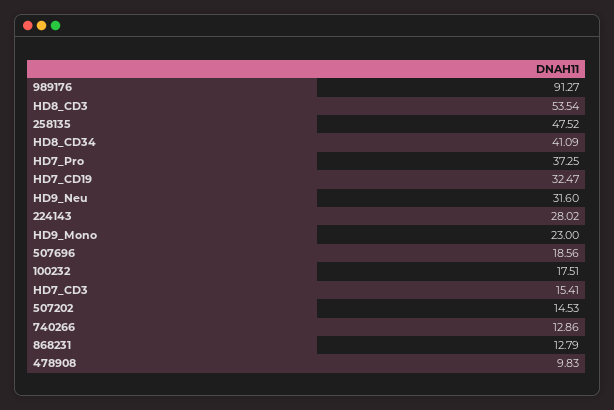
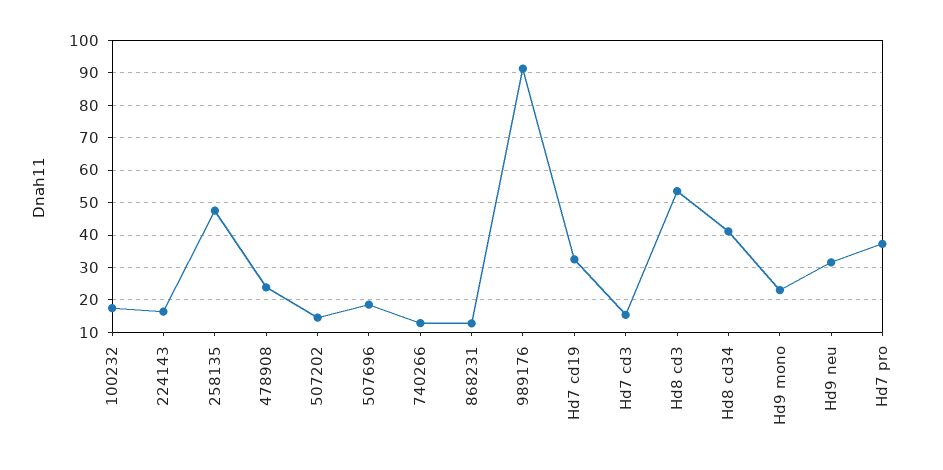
224143: 28.02 -> 16
478908: 9.83 -> 24

